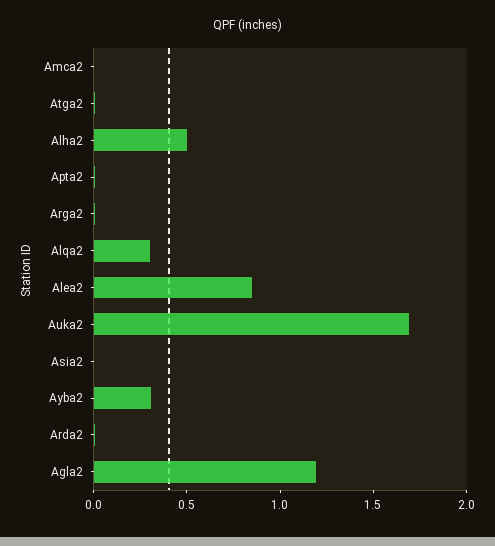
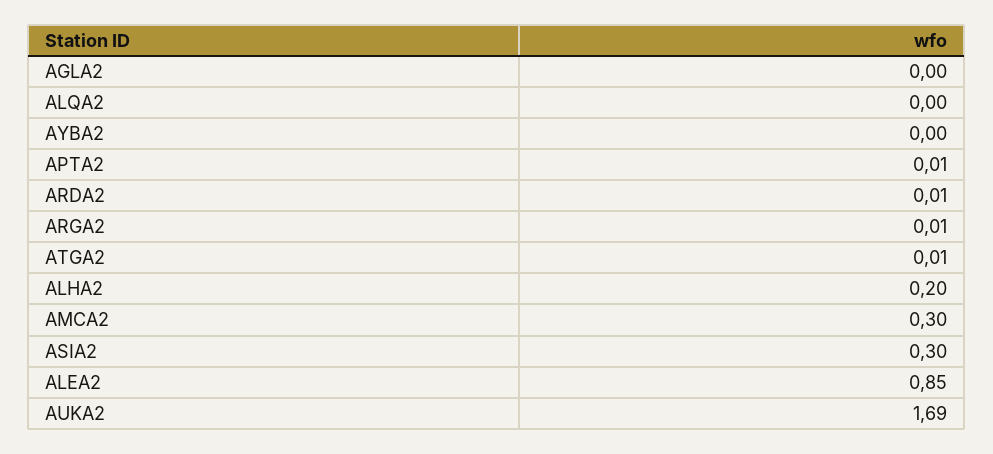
Amca2: 0 -> 0.3
Alha2: 0.5 -> 0.2
Alqa2: 0.3 -> 0
Asia2: 0 -> 0.3
Ayba2: 0.3 -> 0
Agla2: 1.2 -> 0

